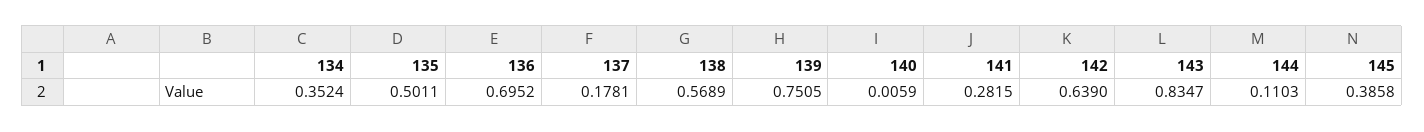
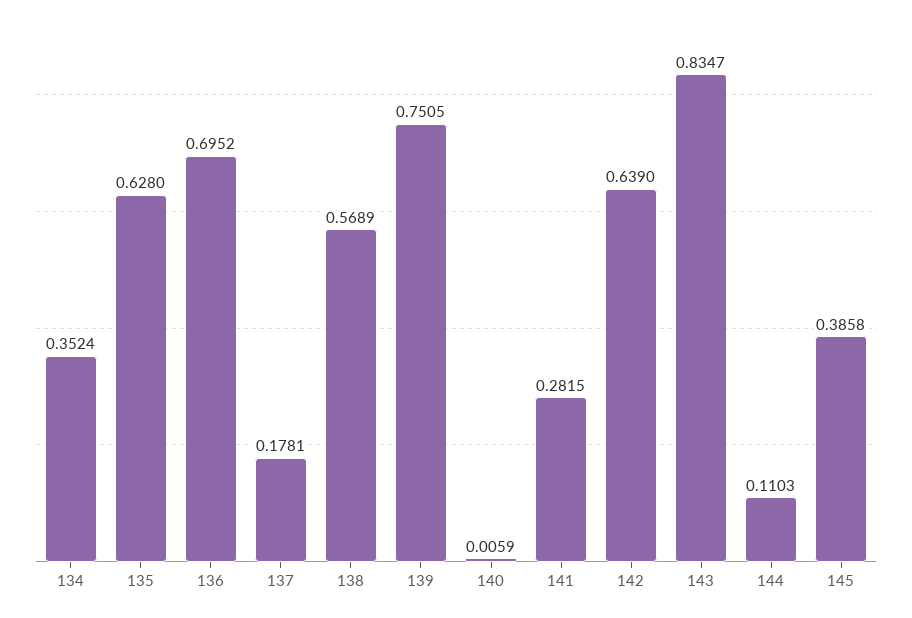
135: 0.5011 -> 0.628

